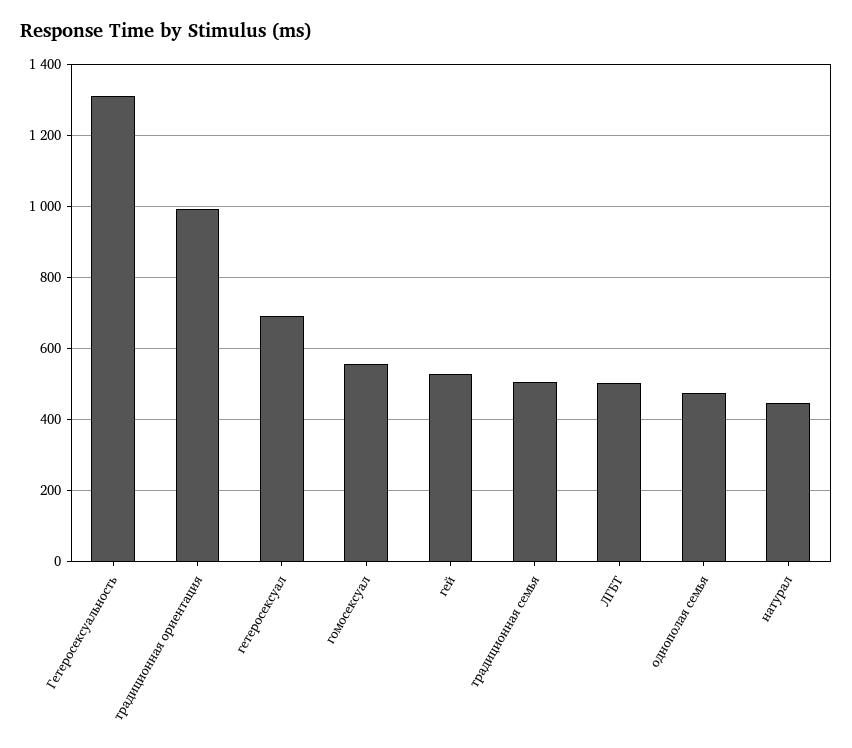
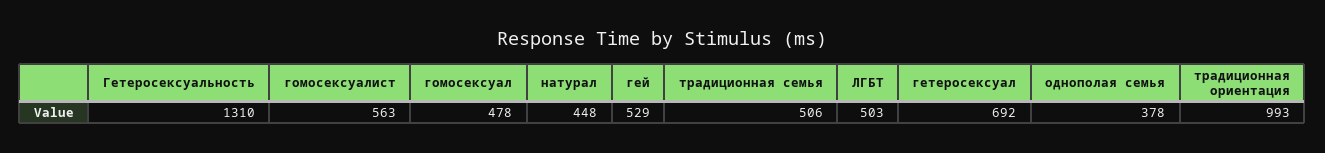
гомосексуал: 560 -> 478
однополая семья: 480 -> 378
гомосексуалист: none -> 563

